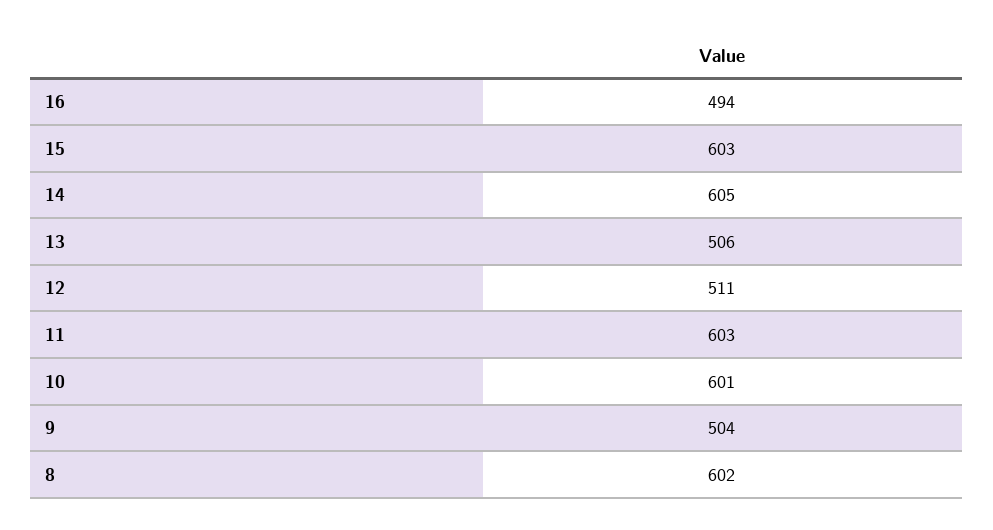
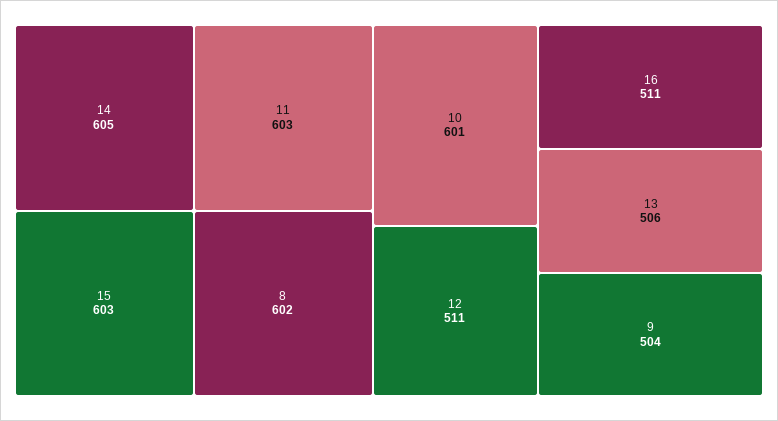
16: 494 -> 511

